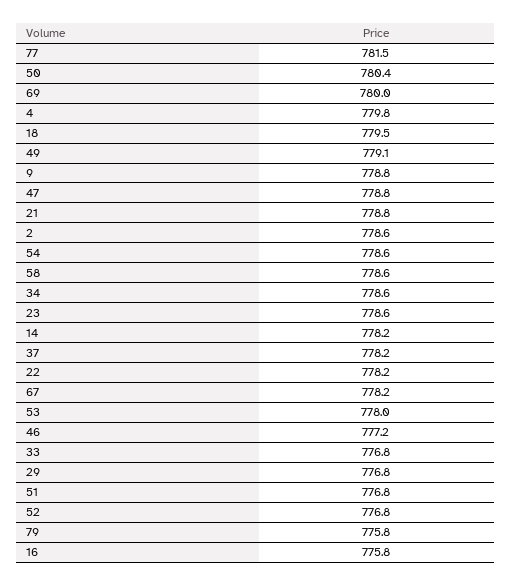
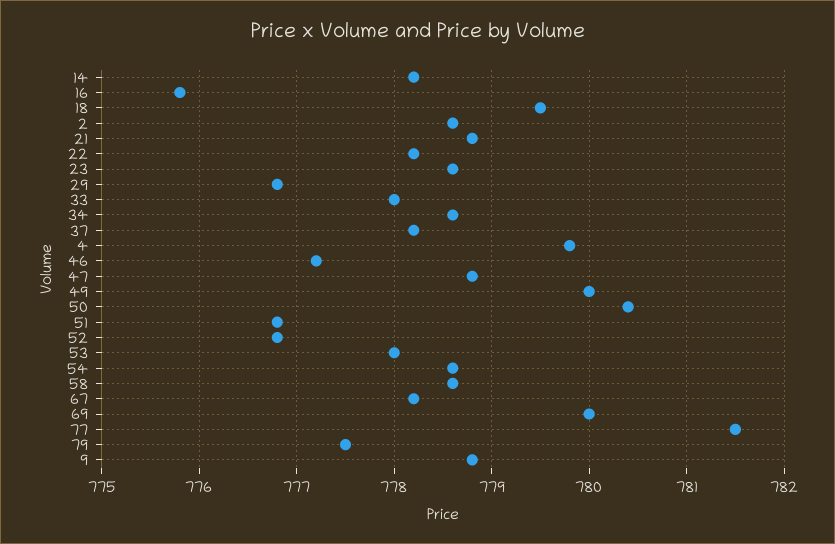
49: 779.1 -> 780
33: 776.8 -> 778
79: 775.8 -> 777.5

